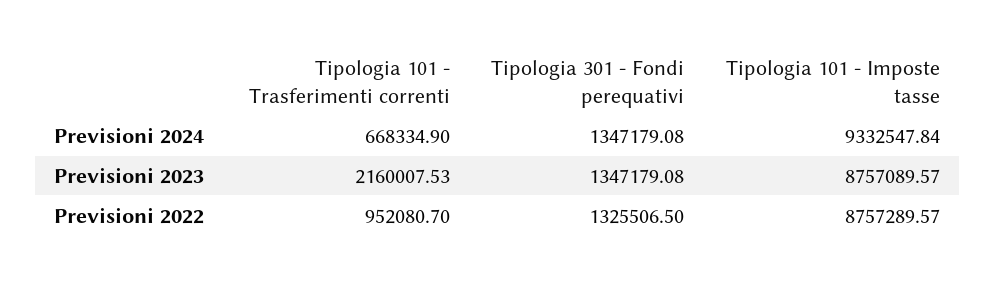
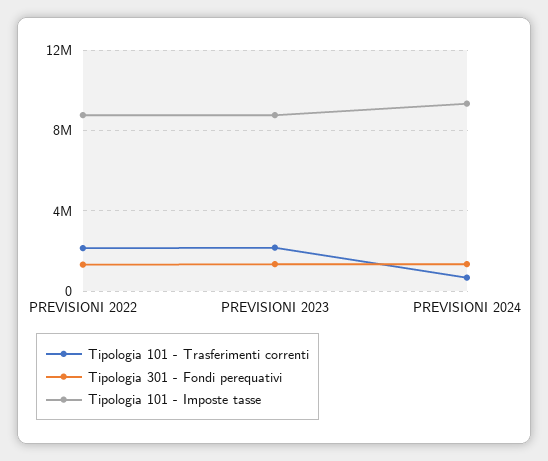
Tipologia 101 - Trasferimenti correnti, Previsioni 2022: 952080.7 -> 2000000

